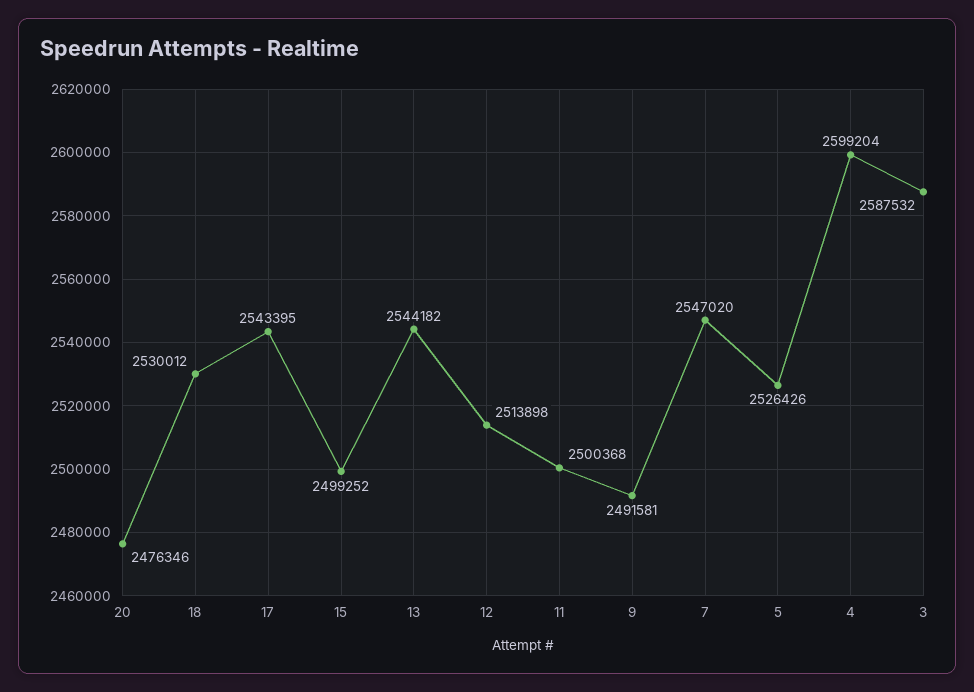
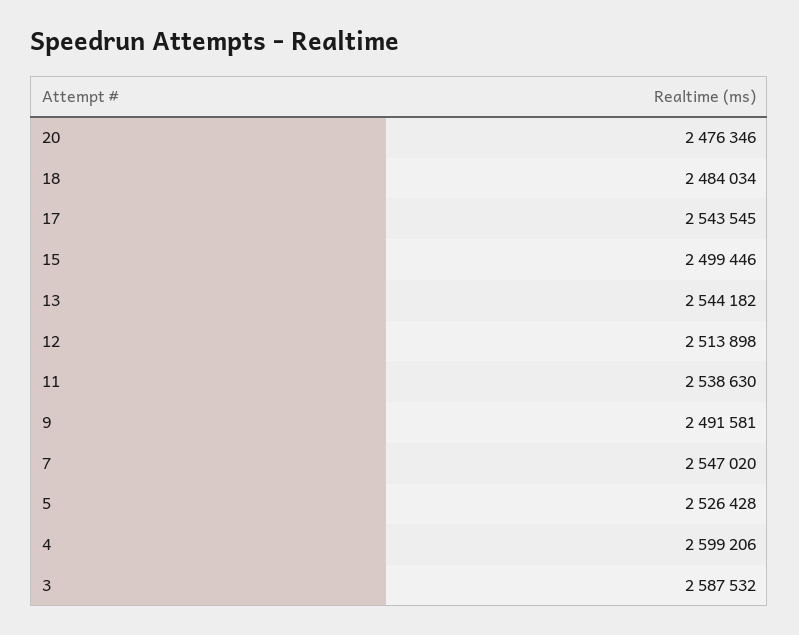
18: 2530012 -> 2484034
17: 2543395 -> 2543545
15: 2499252 -> 2499446
11: 2500368 -> 2538630
5: 2526426 -> 2526428
4: 2599204 -> 2599206

